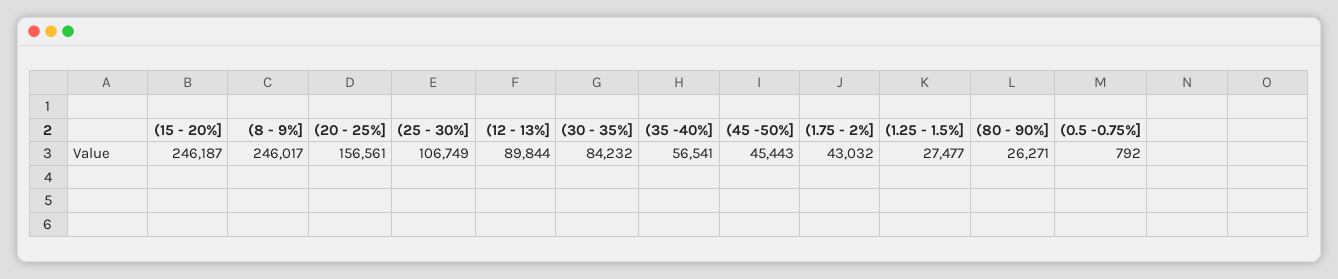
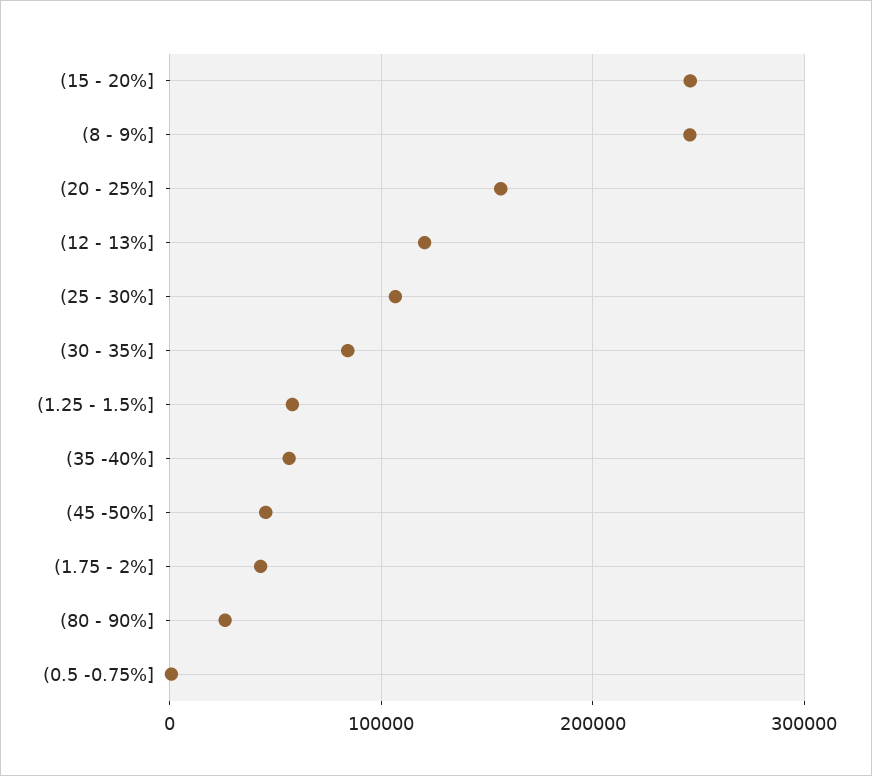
(12 - 13%]: 89844 -> 120000
(1.25 - 1.5%]: 27477 -> 60000

